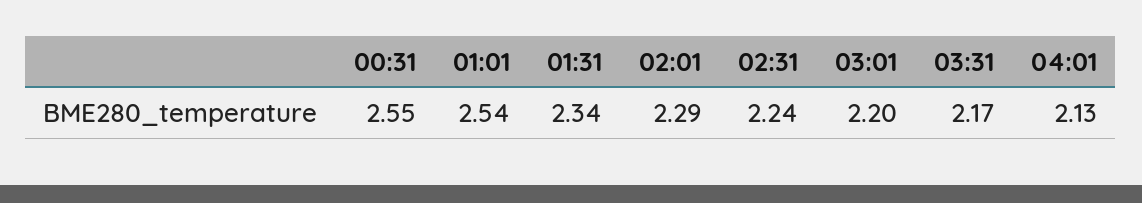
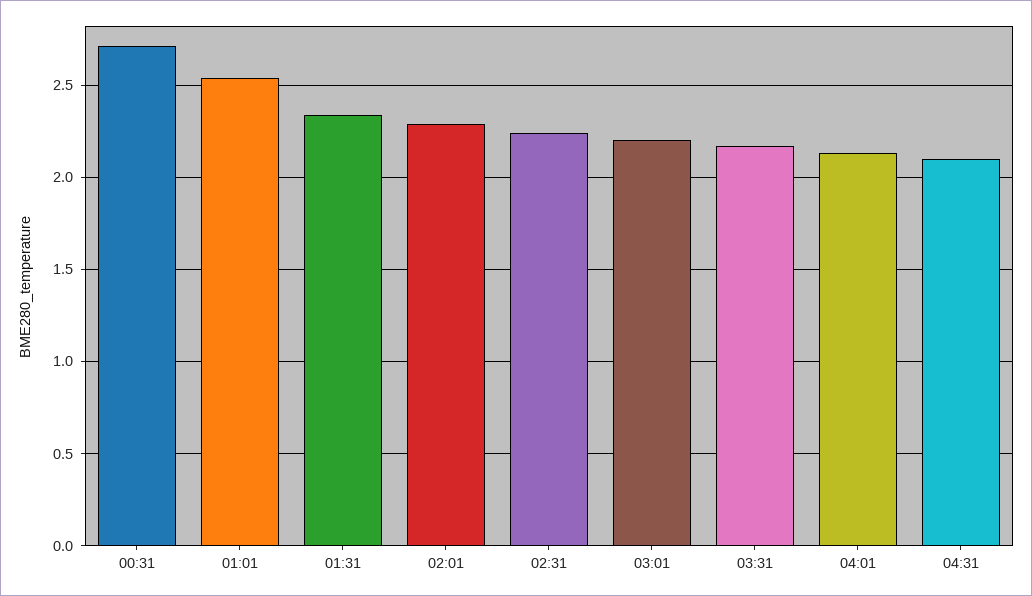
00:31: 2.55 -> 2.7
04:31: none -> 2.1

